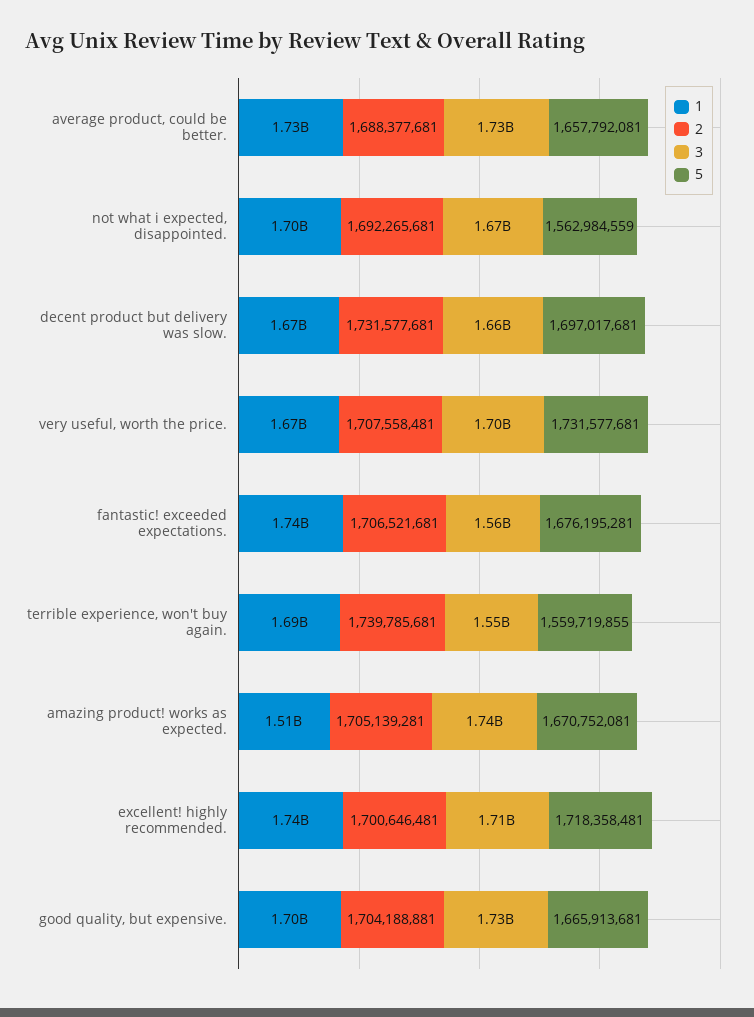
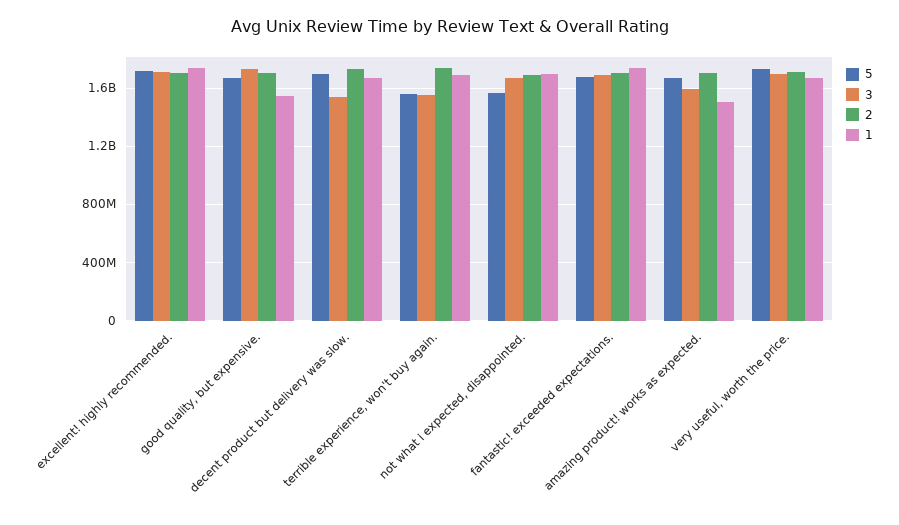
1, average product, could be better.: 1730000000 -> none
2, average product, could be better.: 1688377681 -> none
3, average product, could be better.: 1730000000 -> none
5, average product, could be better.: 1657792081 -> none
3, decent product but delivery was slow.: 1660000000 -> 1550000000
3, fantastic! exceeded expectations.: 1560000000 -> 1700000000
3, amazing product! works as expected.: 1740000000 -> 1600000000
1, good quality, but expensive.: 1700000000 -> 1550000000

